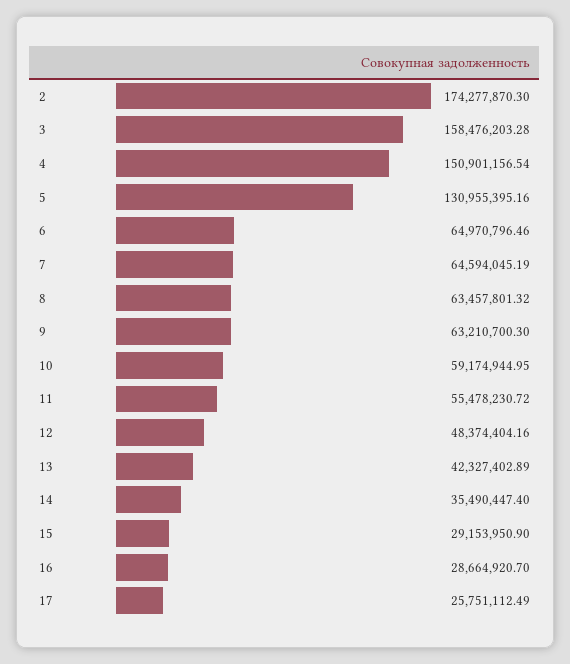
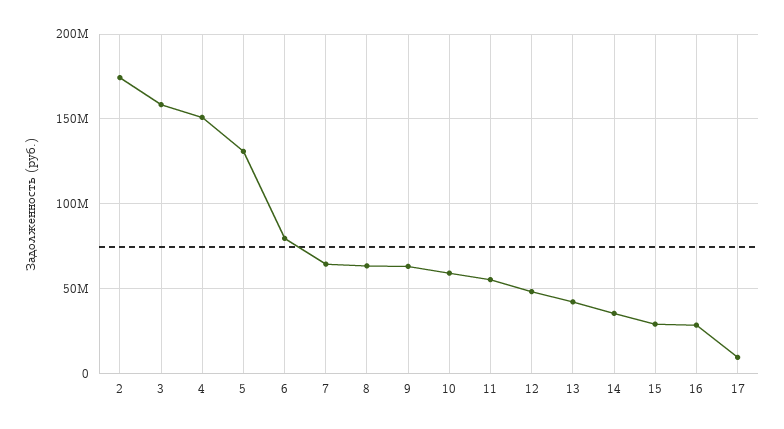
6: 64970796.46 -> 80000000
17: 25751112.49 -> 10000000

